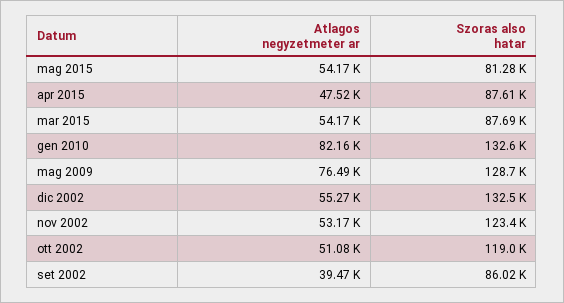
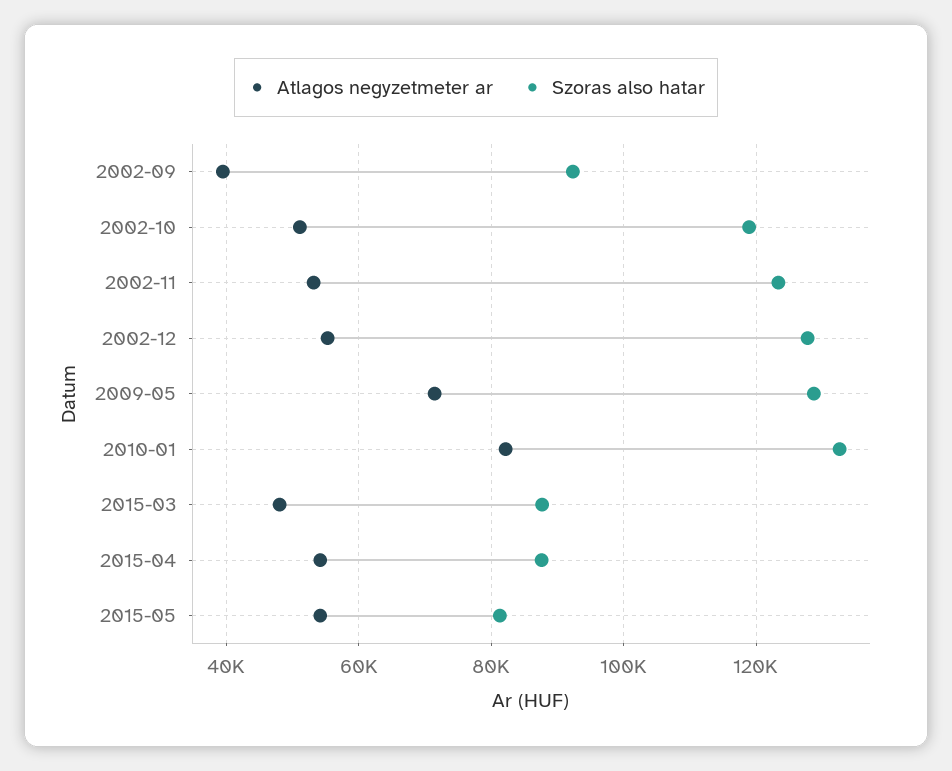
Atlagos negyzetmeter ar, apr 2015: 47520 -> 54000
Atlagos negyzetmeter ar, mar 2015: 54170 -> 48000
Atlagos negyzetmeter ar, mag 2009: 76490 -> 72000
Szoras also hatar, dic 2002: 132500 -> 128000
Szoras also hatar, set 2002: 86020 -> 92000

